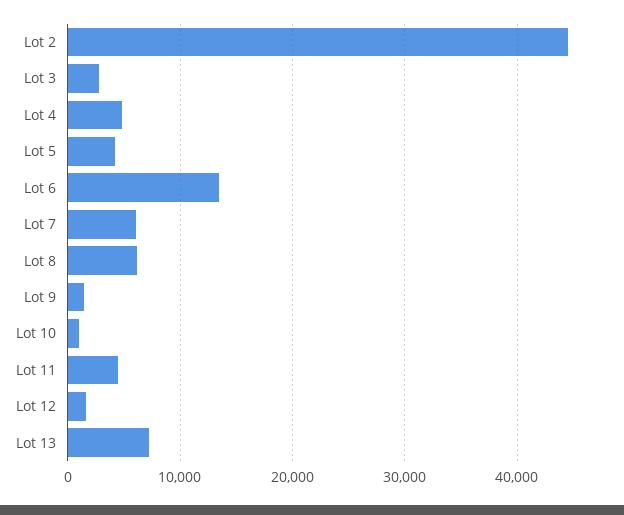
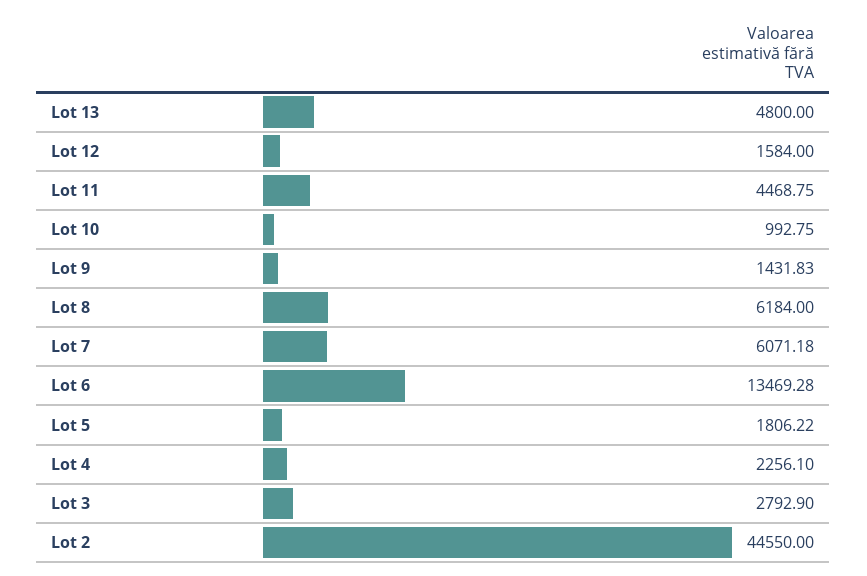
Lot 4: 5000 -> 2256.1
Lot 5: 4000 -> 1806.22
Lot 13: 7000 -> 4800

